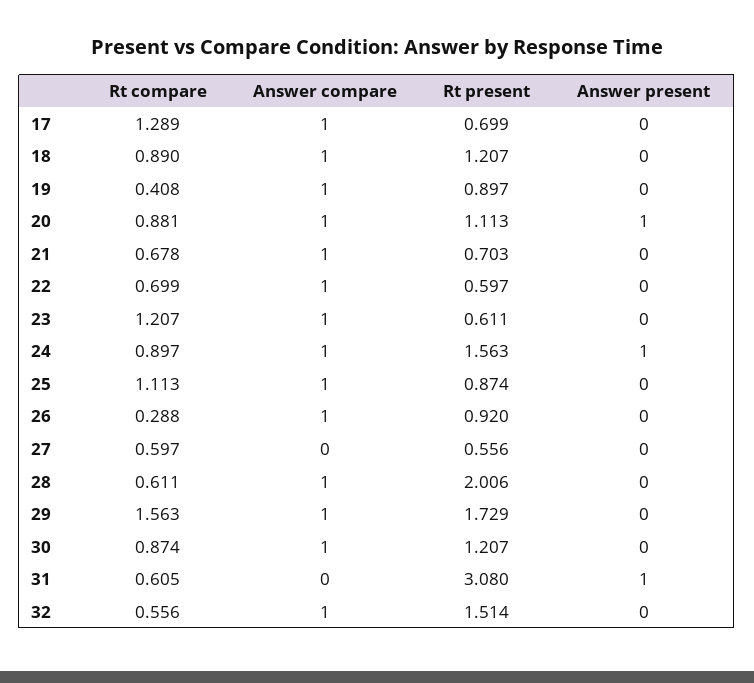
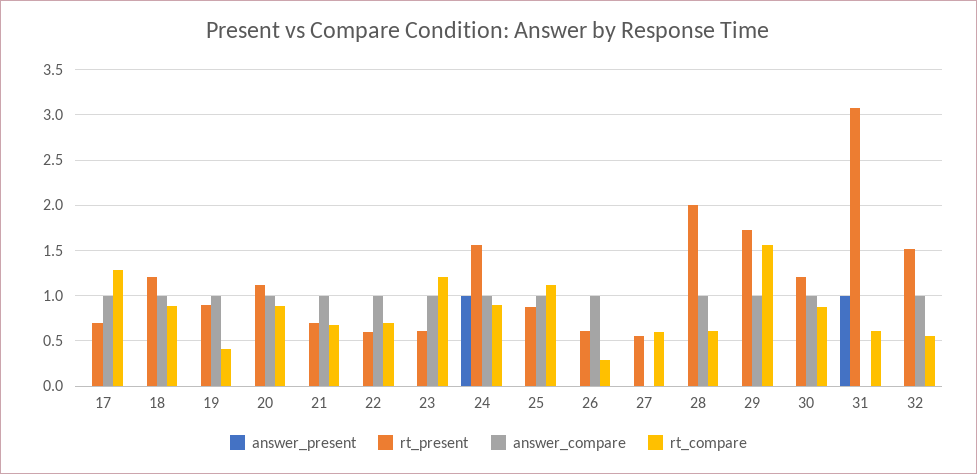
Answer present, 20: 1 -> 0
Rt present, 26: 0.92 -> 0.6

